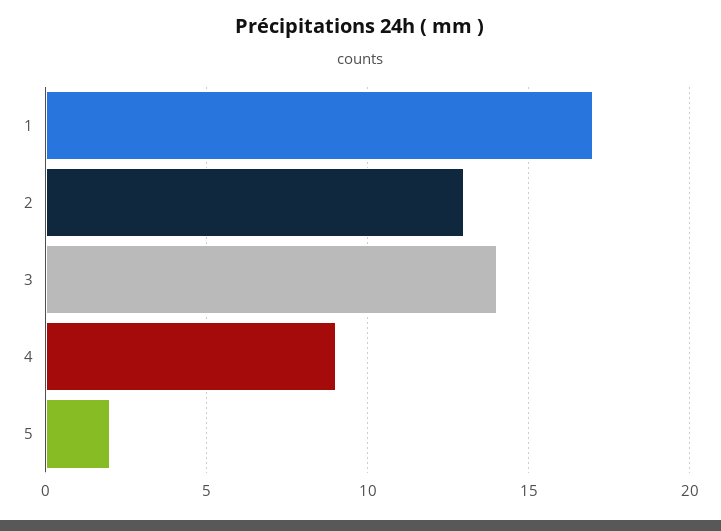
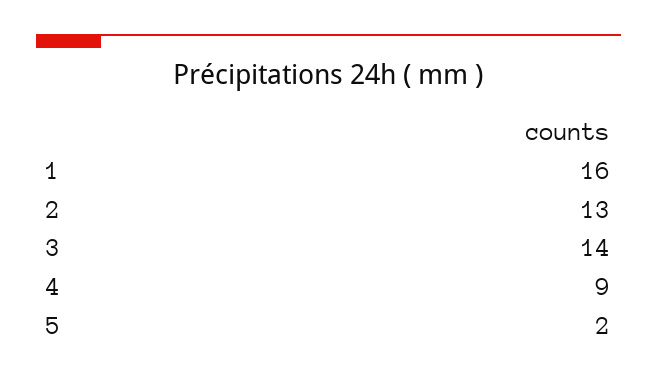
1: 17 -> 16

